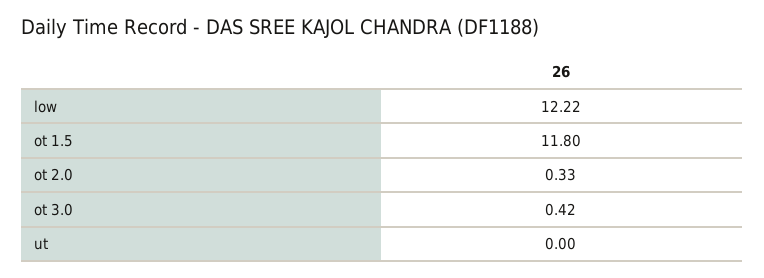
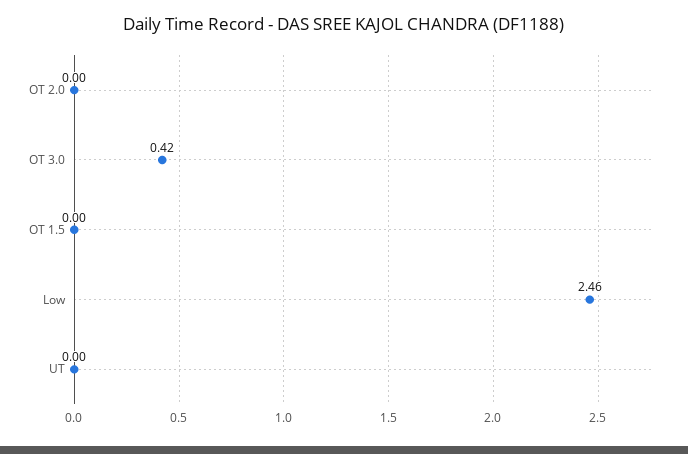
low: 12.22 -> 2.46
ot 1.5: 11.8 -> 0
ot 2.0: 0.33 -> 0

